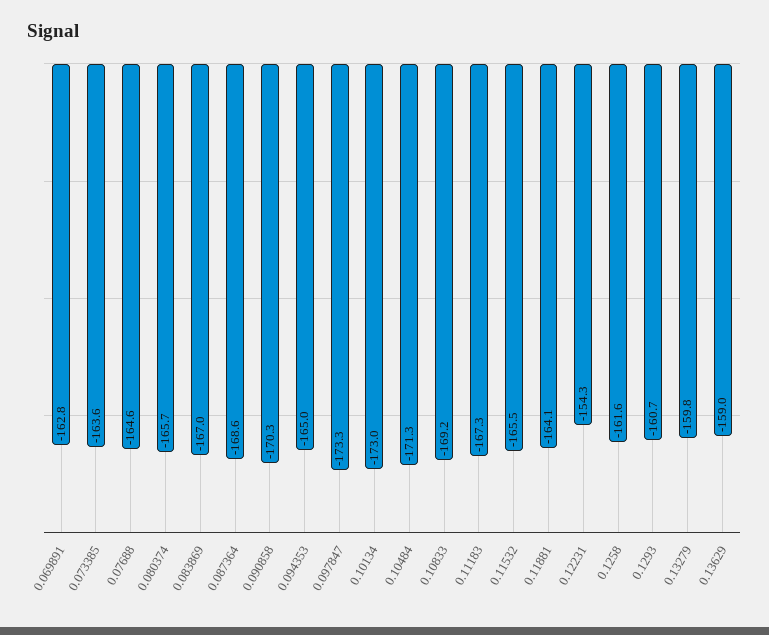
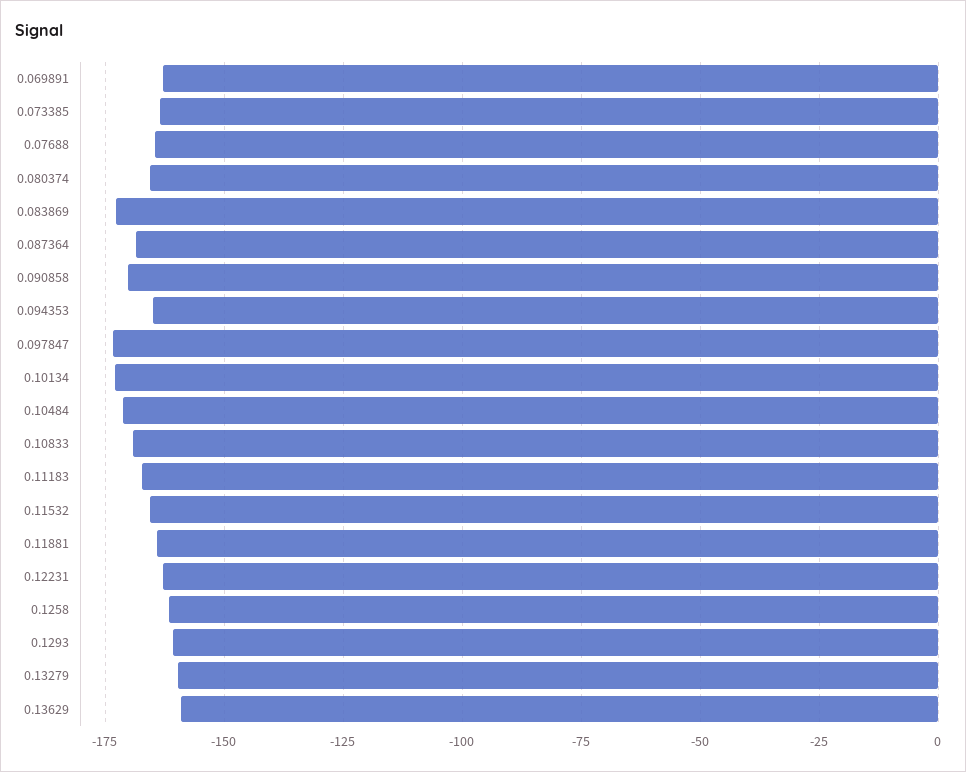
0.083869: -167 -> -172.5
0.12231: -154.3 -> -162.5

